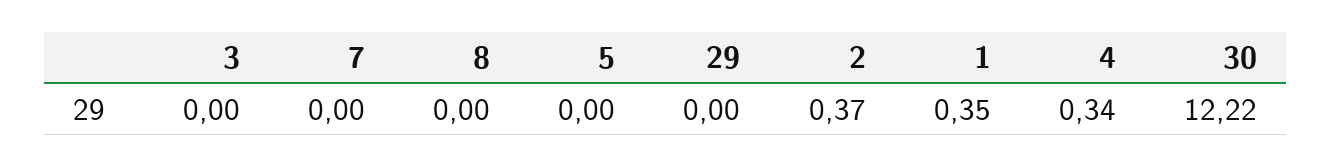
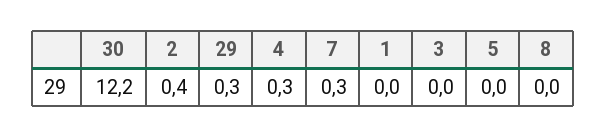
7: 0 -> 0.3
29: 0 -> 0.3
1: 0.35 -> 0

